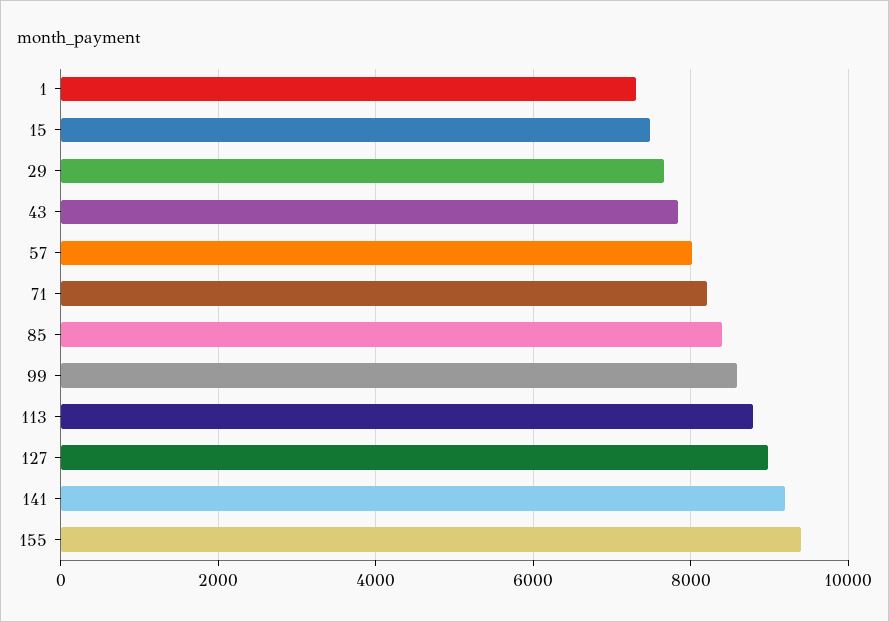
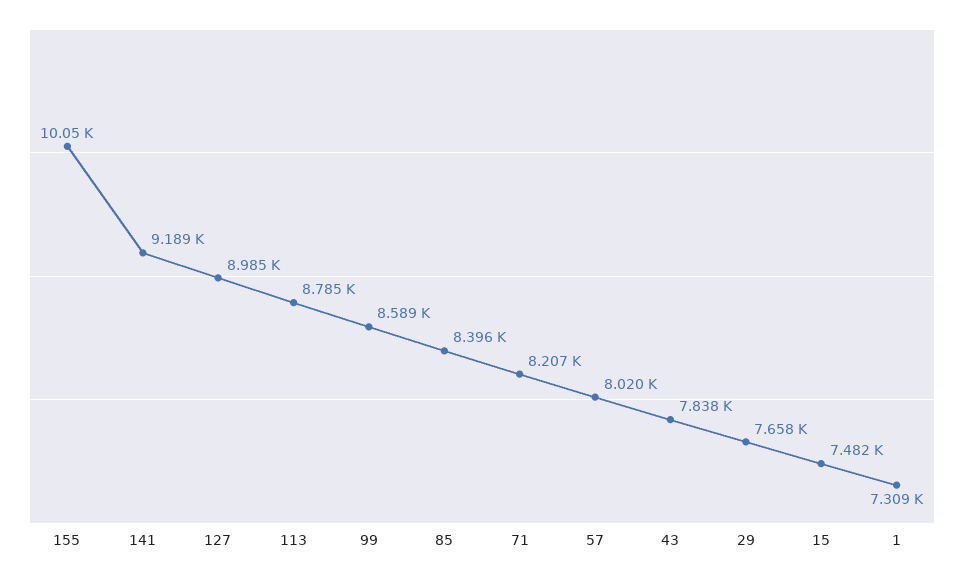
155: 9400 -> 10050

